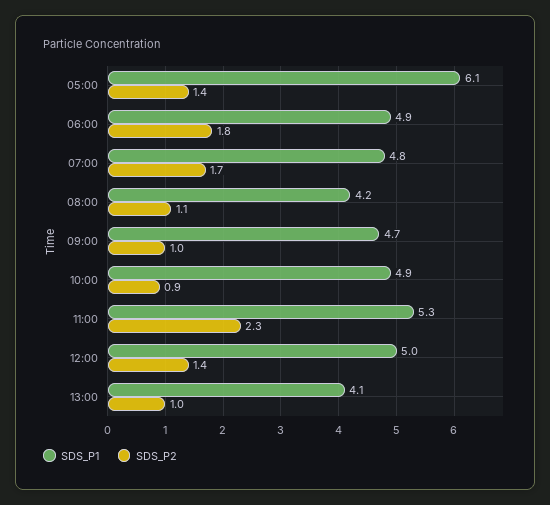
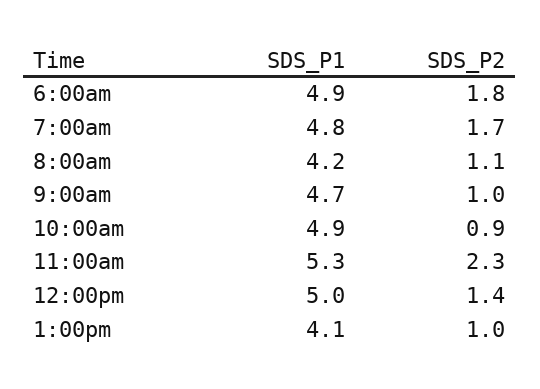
SDS_P1, 05:00: 6.1 -> none
SDS_P2, 05:00: 1.4 -> none

